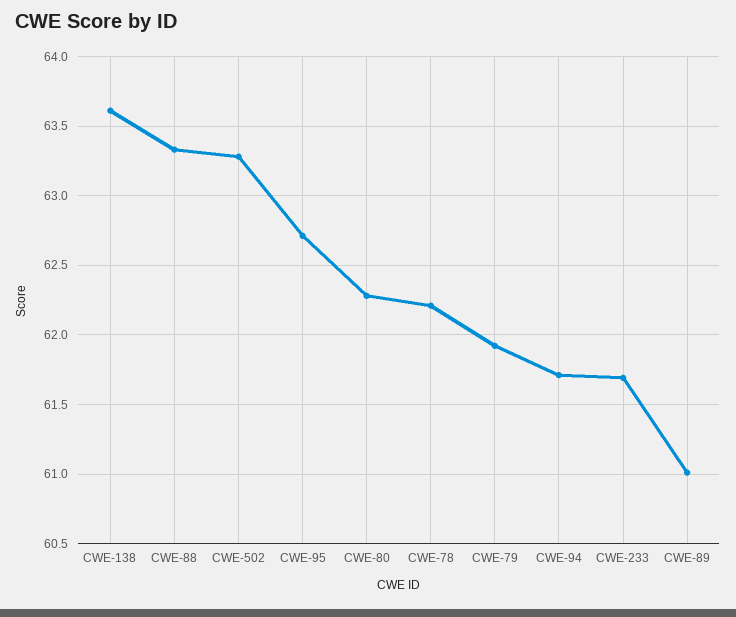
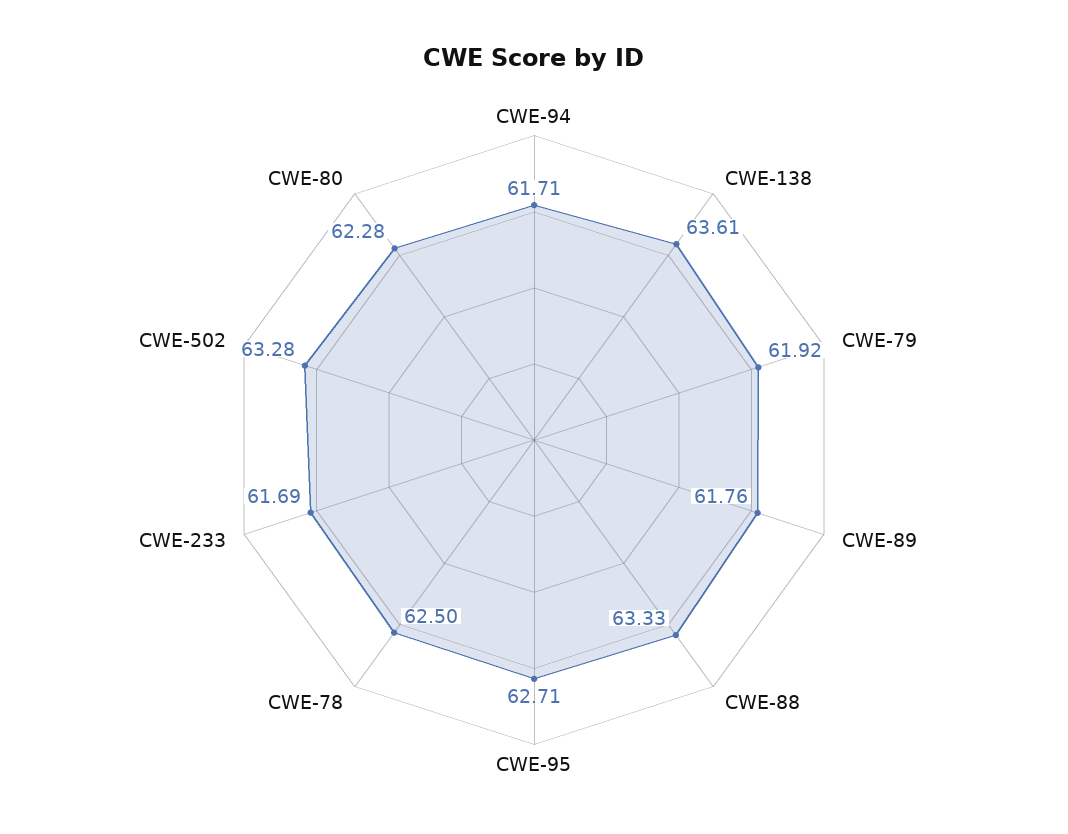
CWE-78: 62.2 -> 62.5
CWE-89: 61 -> 61.76

